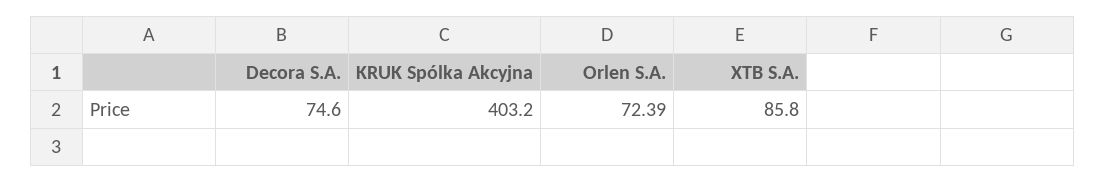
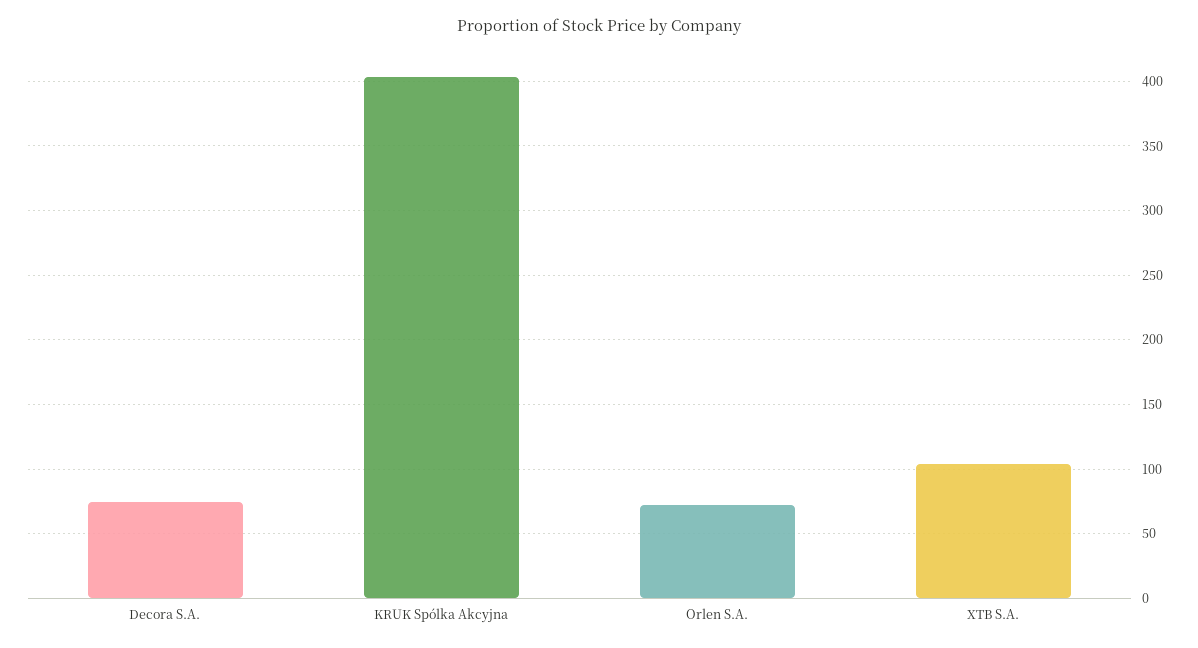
XTB S.A.: 85.8 -> 105

